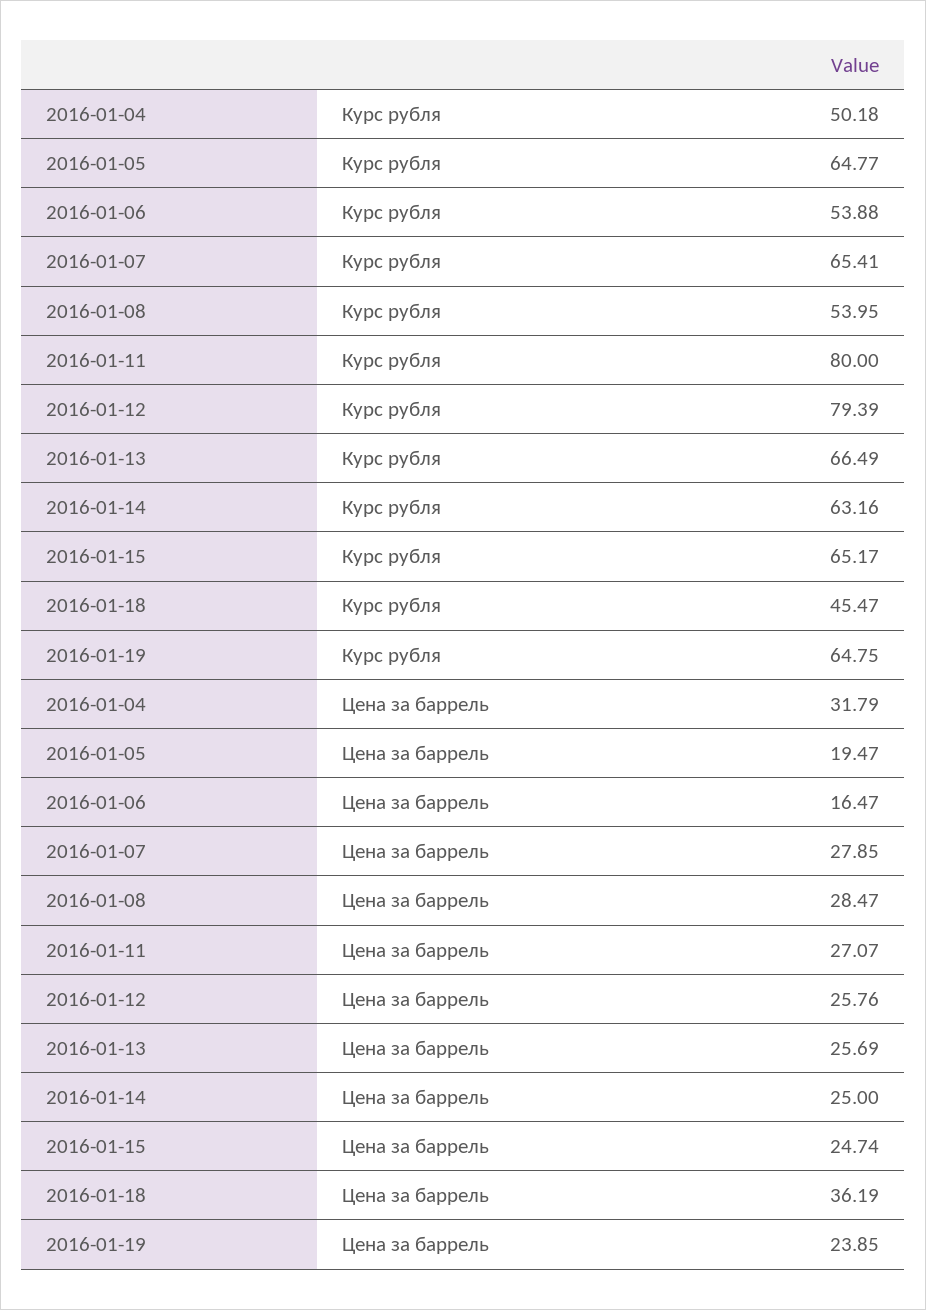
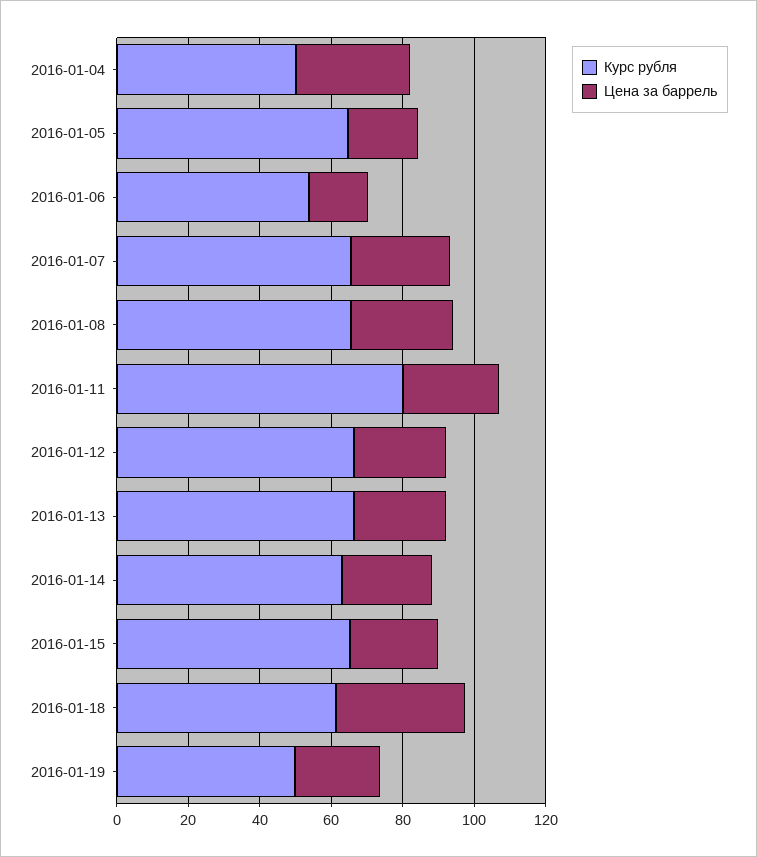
Курс рубля, 2016-01-08: 53.95 -> 65
Курс рубля, 2016-01-12: 79.39 -> 65
Курс рубля, 2016-01-18: 45.47 -> 60
Курс рубля, 2016-01-19: 64.75 -> 50

